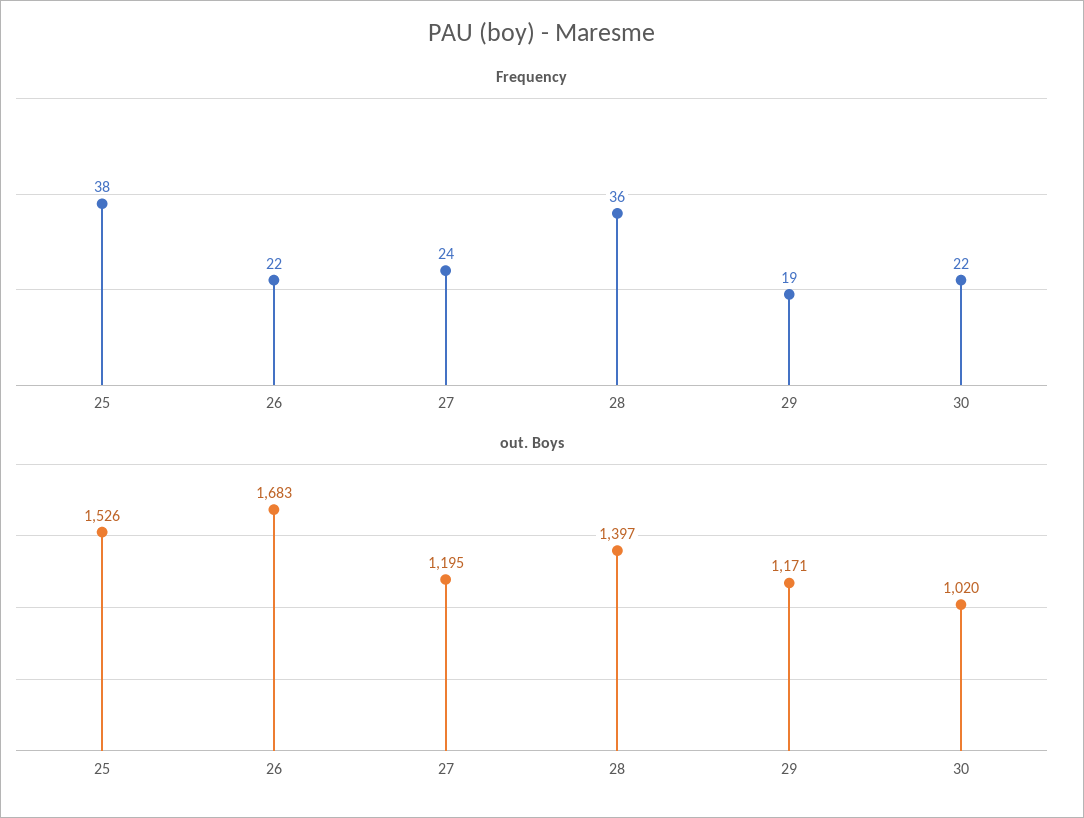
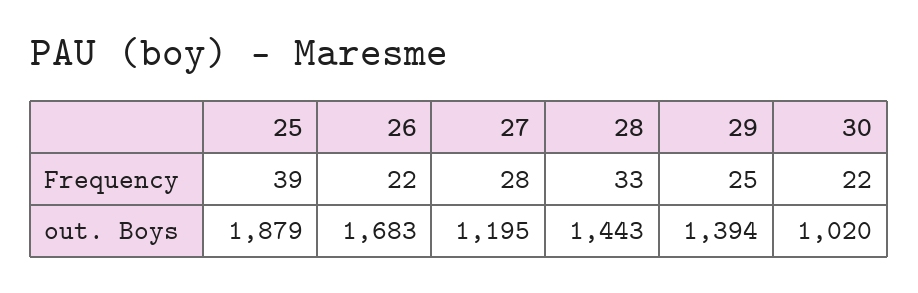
Frequency, 25: 38 -> 39
Frequency, 27: 24 -> 28
Frequency, 28: 36 -> 33
Frequency, 29: 19 -> 25
out. Boys, 25: 1526 -> 1879
out. Boys, 28: 1397 -> 1443
out. Boys, 29: 1171 -> 1394

